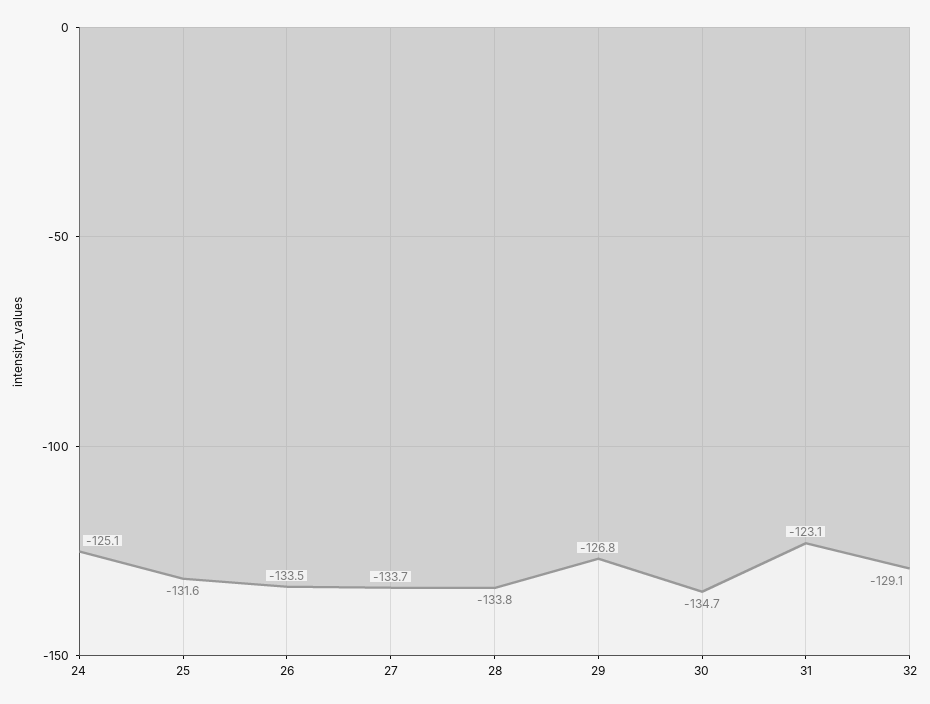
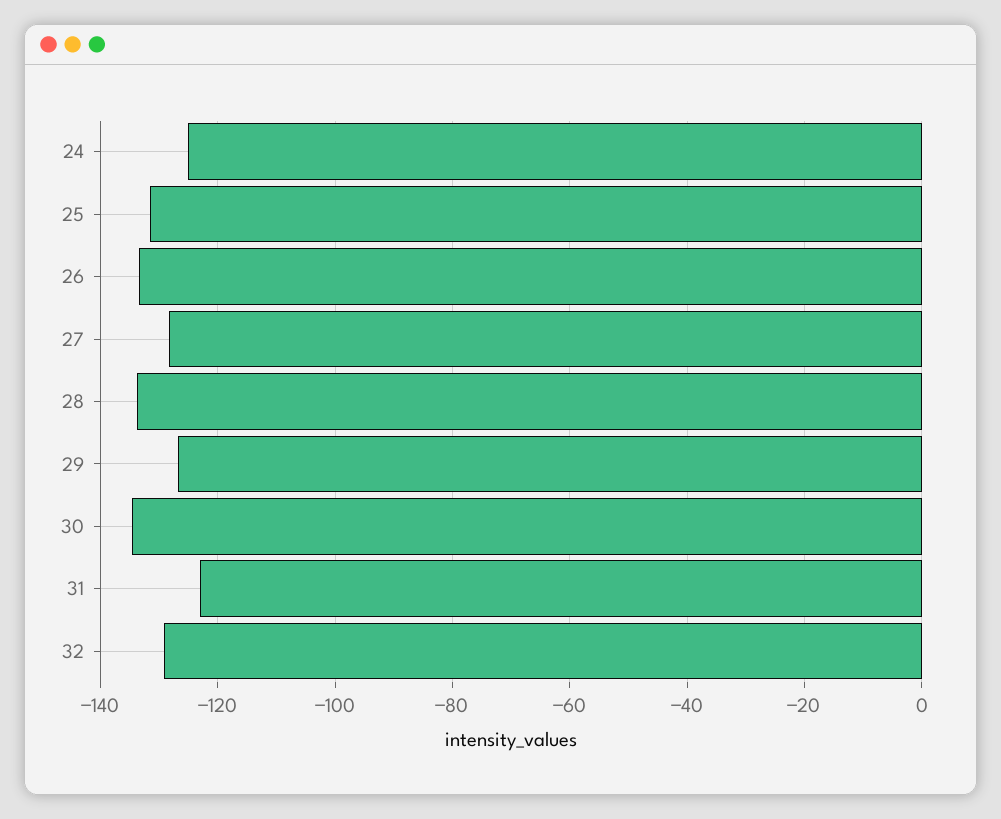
27: -133.7 -> -128

